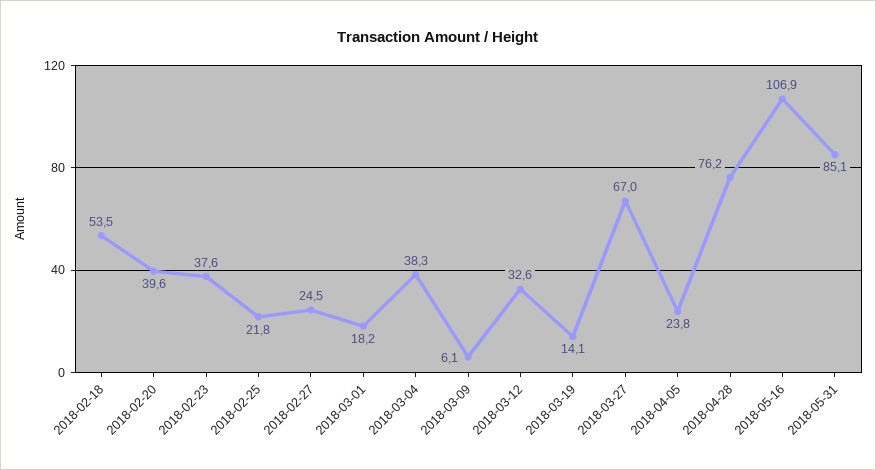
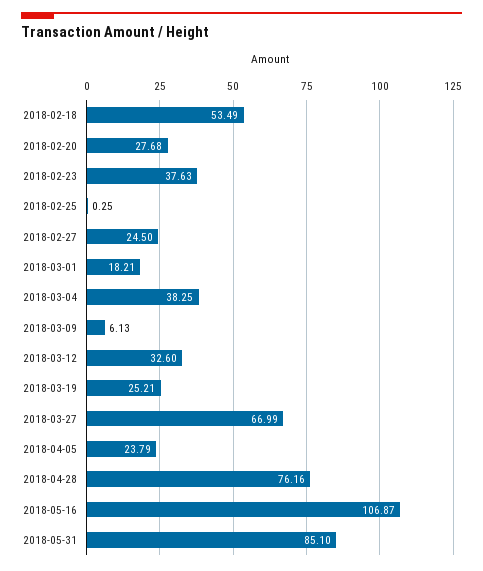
2018-02-20: 39.6 -> 27.68
2018-02-25: 21.8 -> 0.25
2018-03-19: 14.1 -> 25.21

